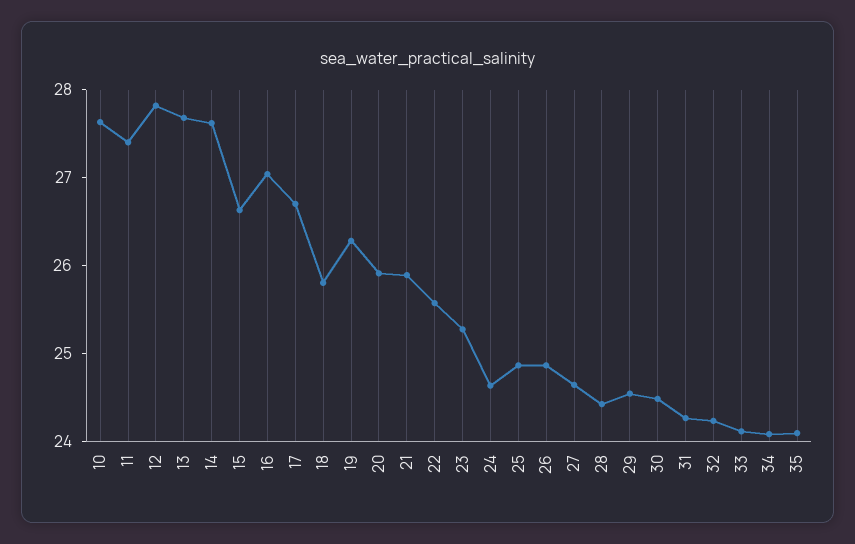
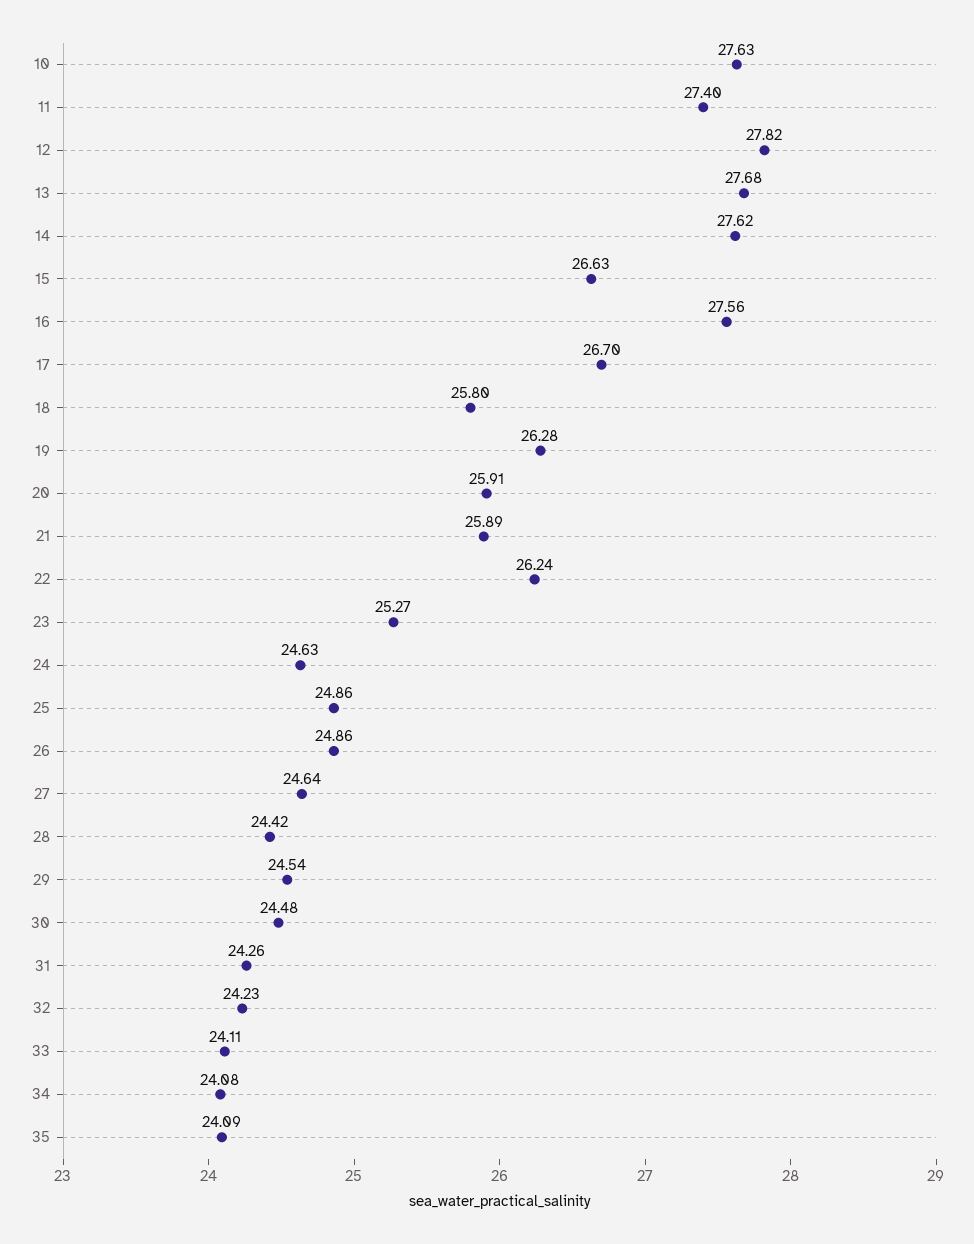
16: 27 -> 27.56
22: 25.6 -> 26.24

